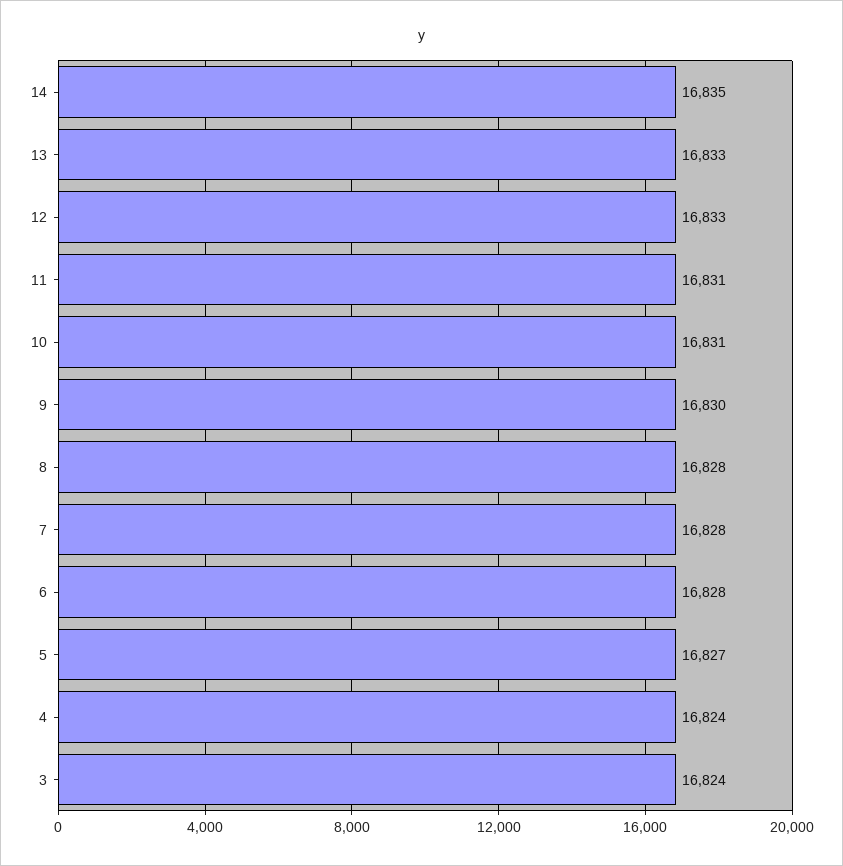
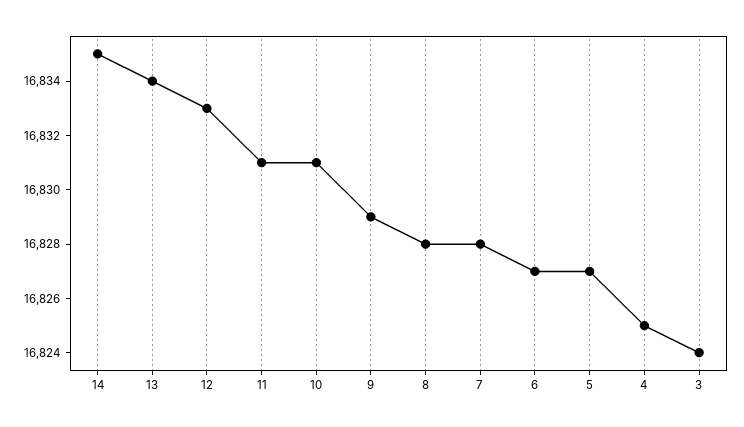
13: 16833 -> 16834
9: 16830 -> 16829
6: 16828 -> 16827
4: 16824 -> 16825

